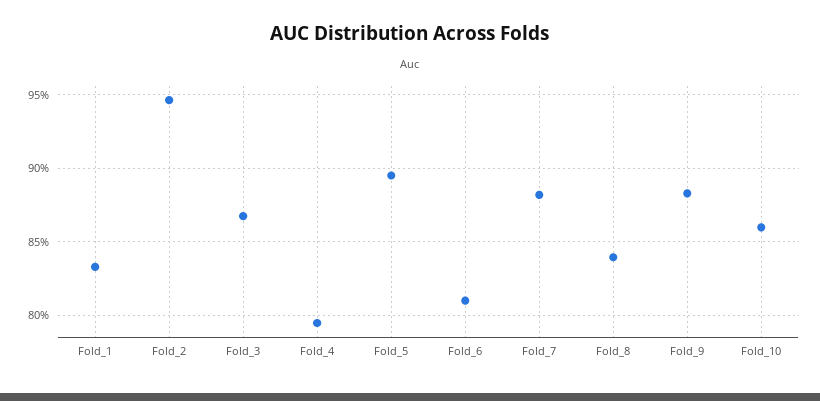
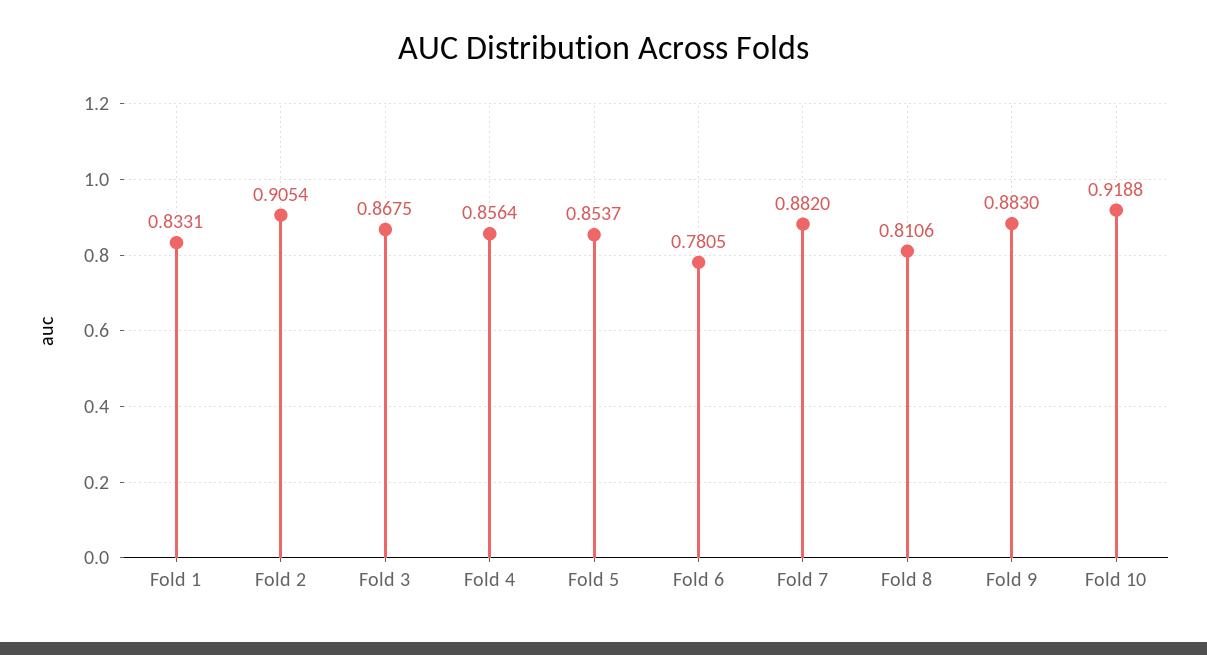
Fold_2: 0.945 -> 0.9054
Fold_4: 0.795 -> 0.8564
Fold_5: 0.895 -> 0.8537
Fold_6: 0.81 -> 0.7805
Fold_8: 0.84 -> 0.8106
Fold_10: 0.86 -> 0.9188

